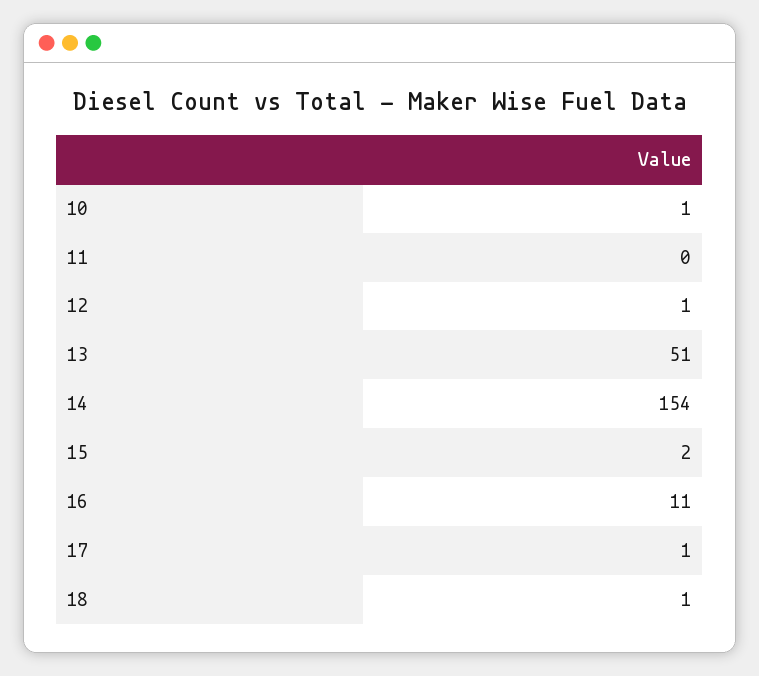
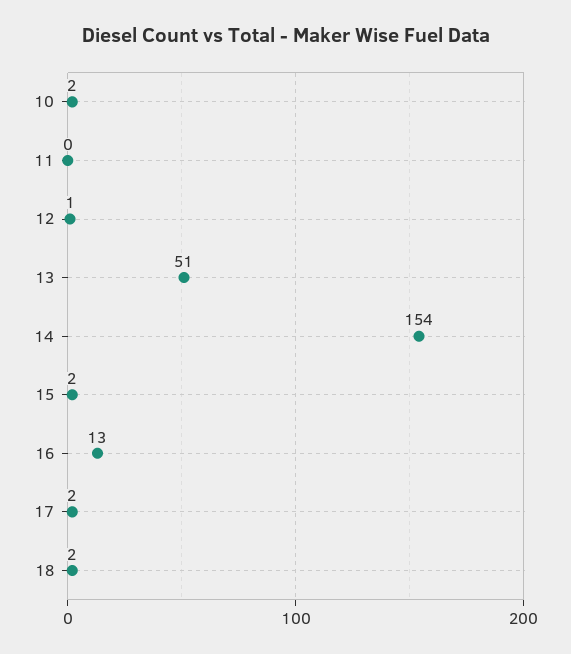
10: 1 -> 2
16: 11 -> 13
17: 1 -> 2
18: 1 -> 2

